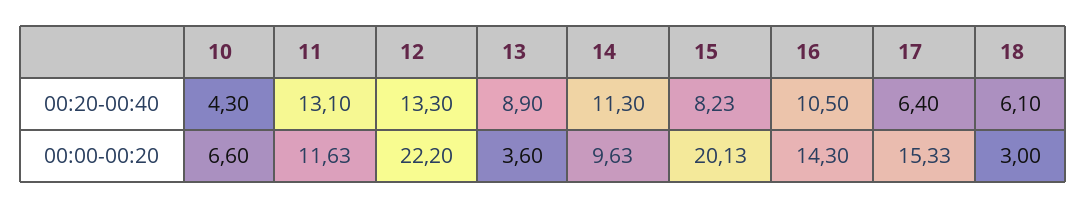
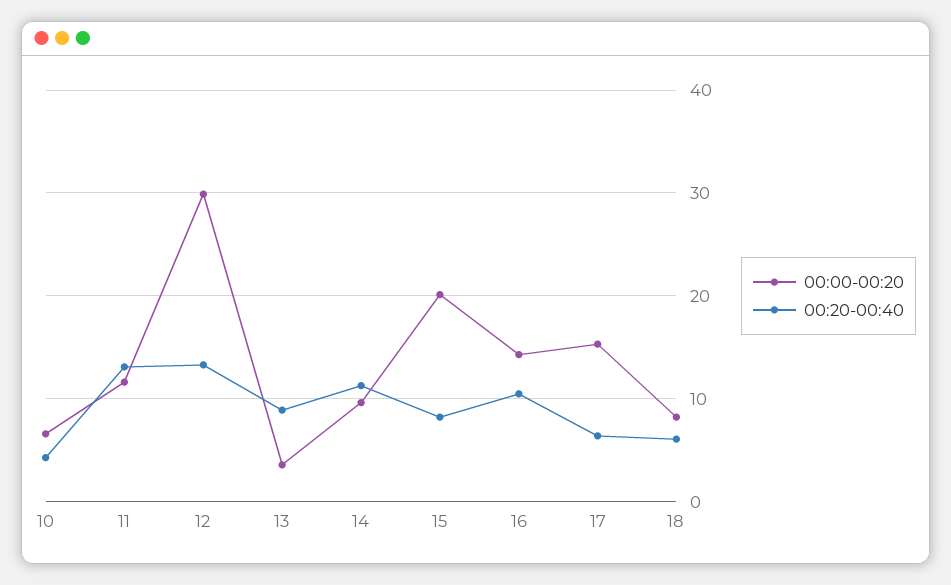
00:00-00:20, 12: 22.2 -> 30
00:00-00:20, 18: 3 -> 8

